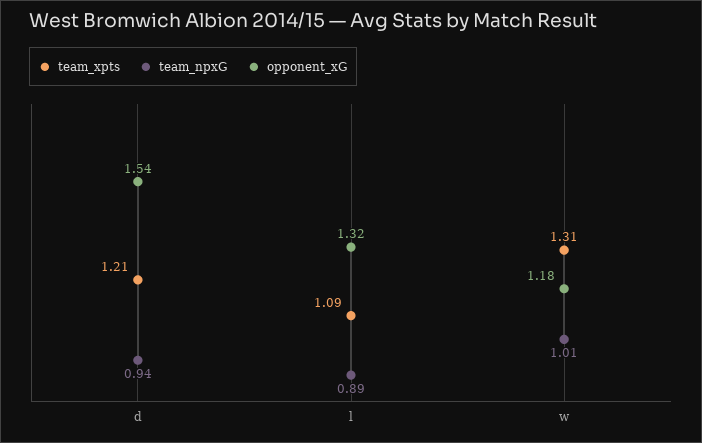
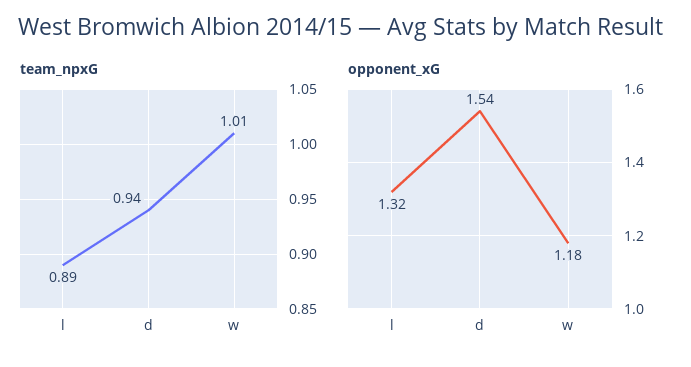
team_xpts, d: 1.21 -> none
team_xpts, l: 1.09 -> none
team_xpts, w: 1.31 -> none

